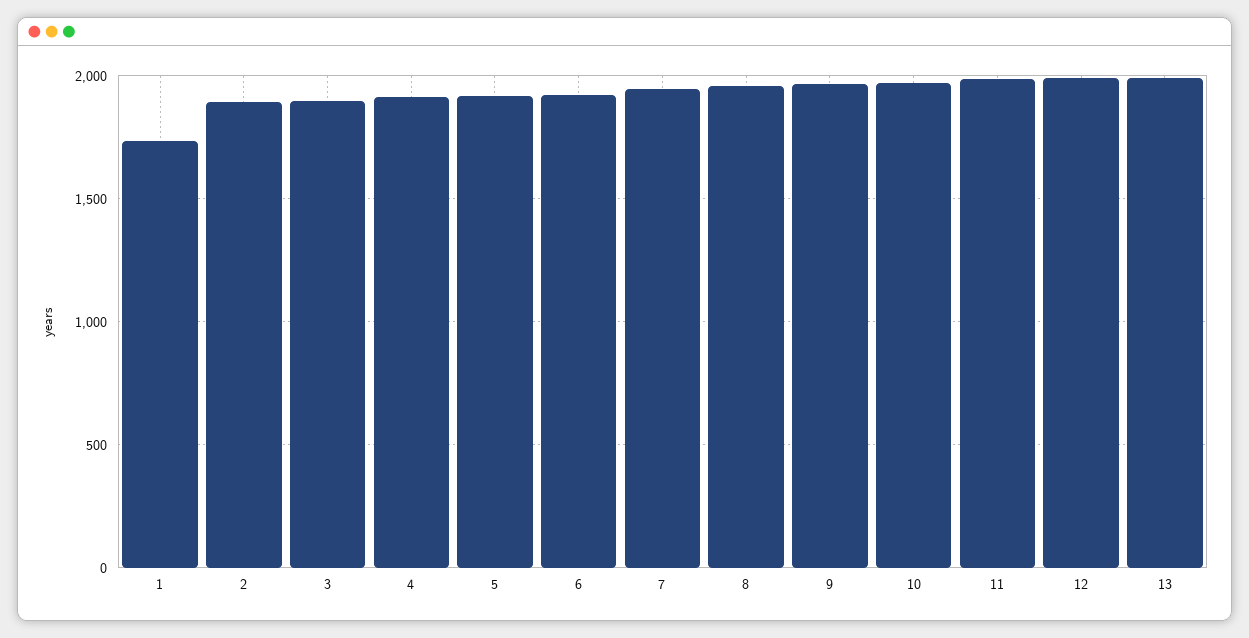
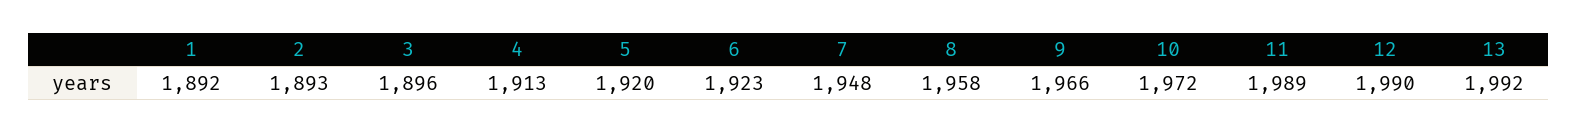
1: 1750 -> 1892

